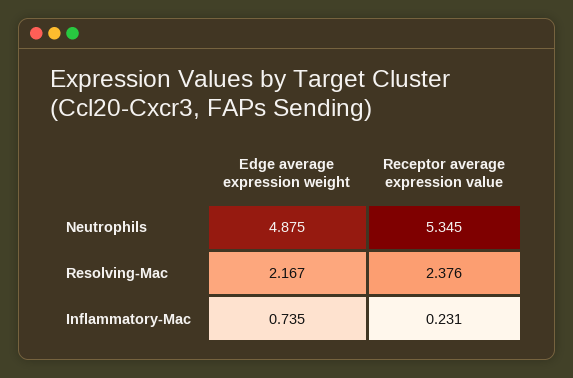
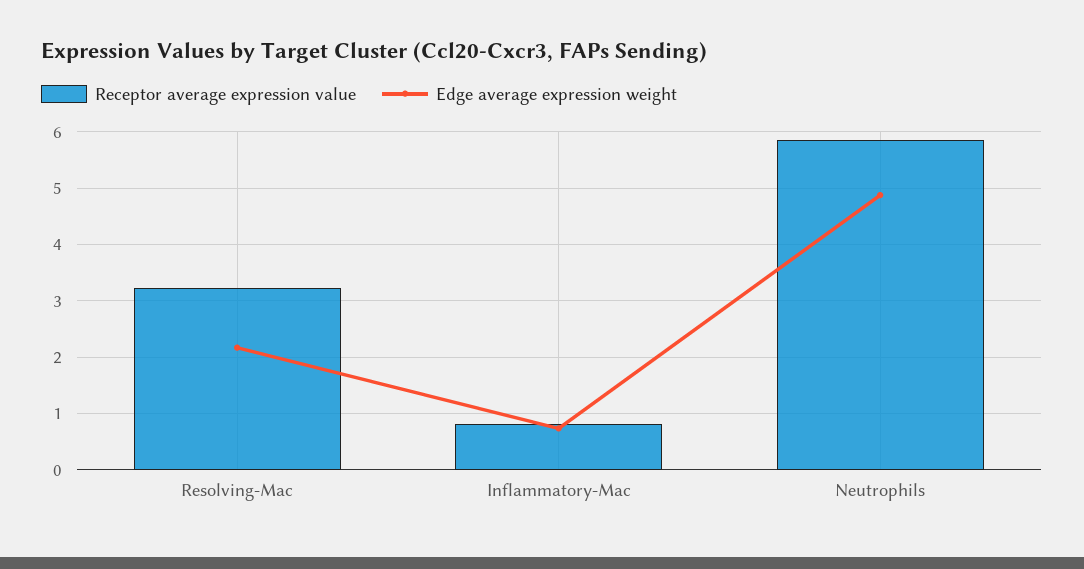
Receptor average expression value, Neutrophils: 5.345 -> 5.8
Receptor average expression value, Resolving-Mac: 2.376 -> 3.2
Receptor average expression value, Inflammatory-Mac: 0.231 -> 0.8

